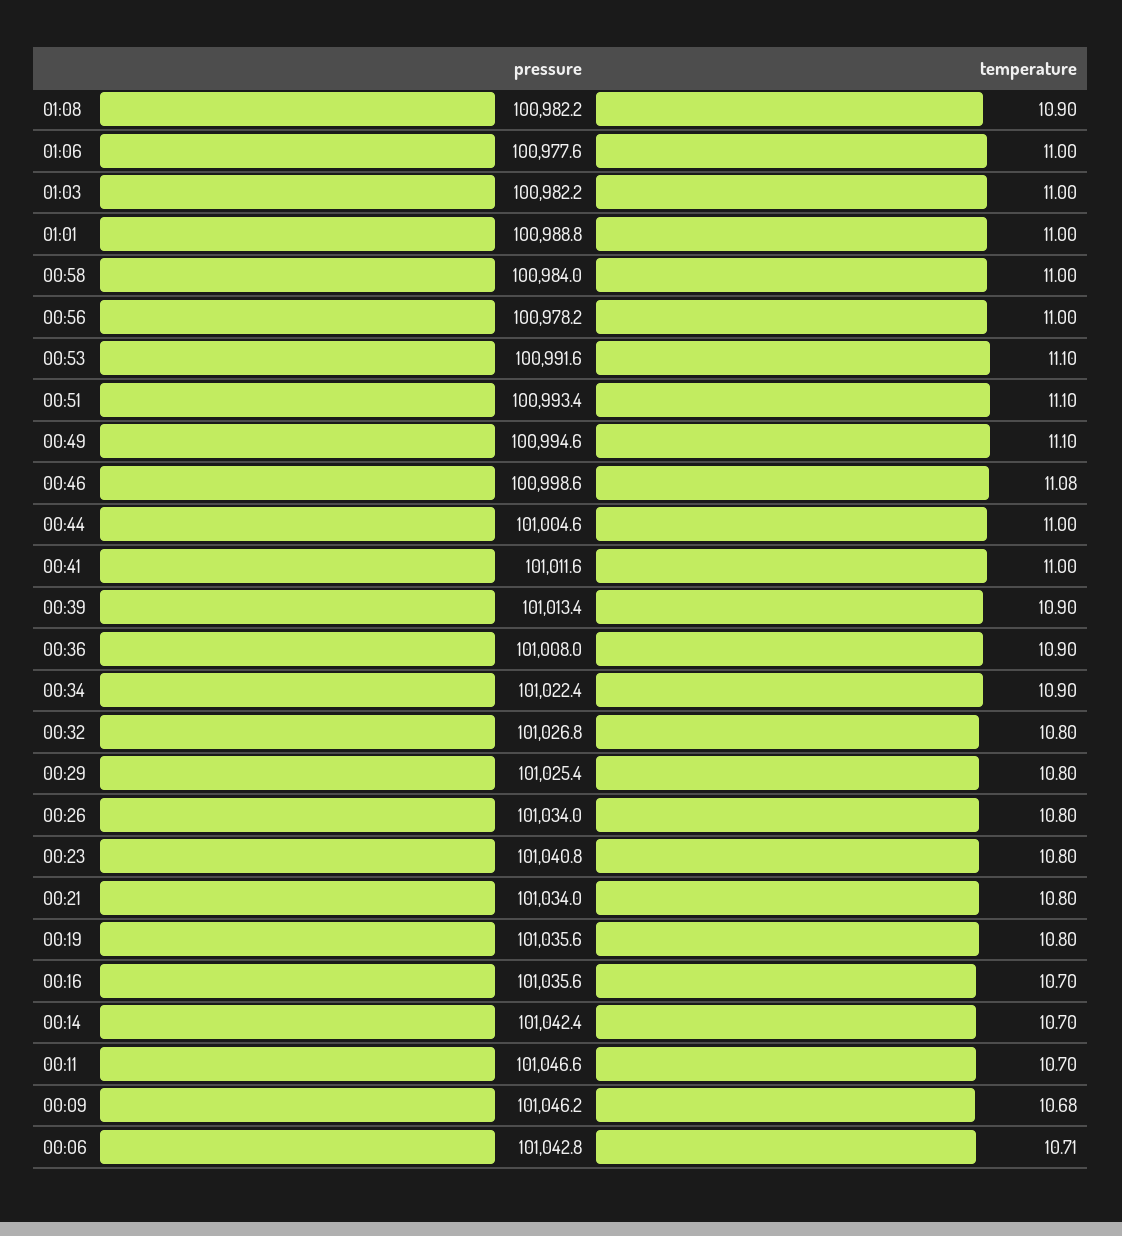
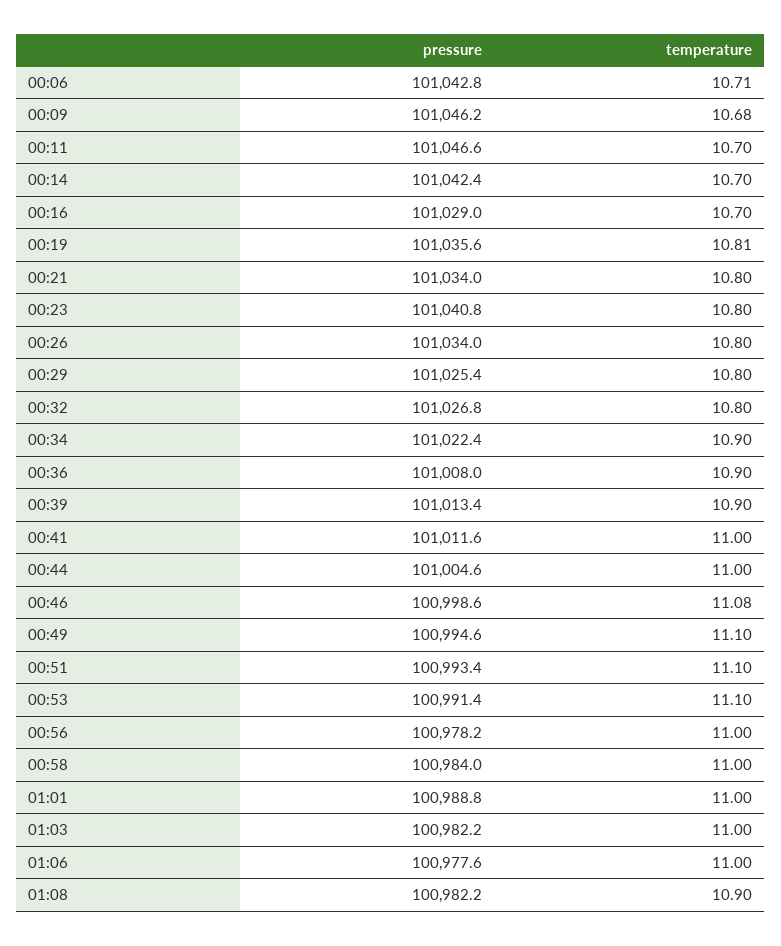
pressure, 00:53: 100991.6 -> 100991.4
temperature, 00:19: 10.8 -> 10.81
pressure, 00:16: 101035.6 -> 101029

